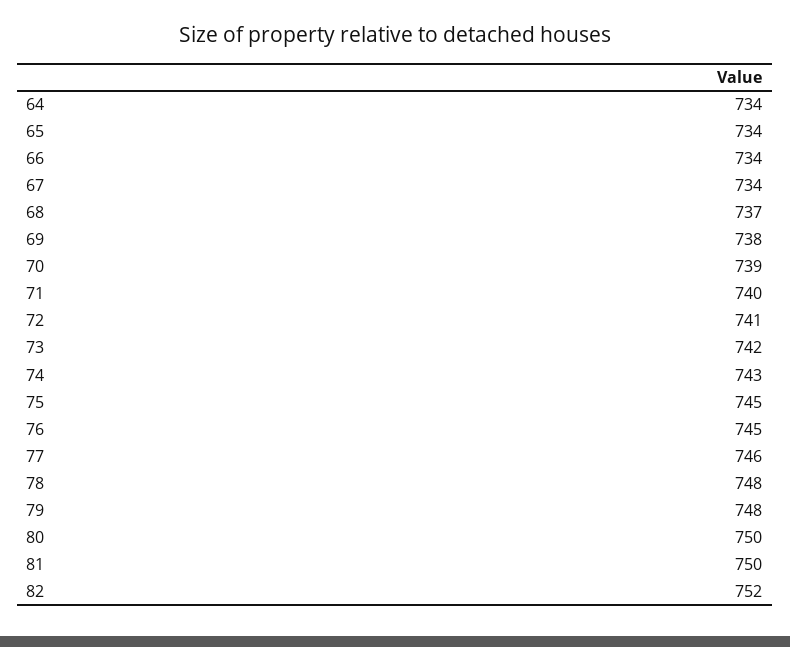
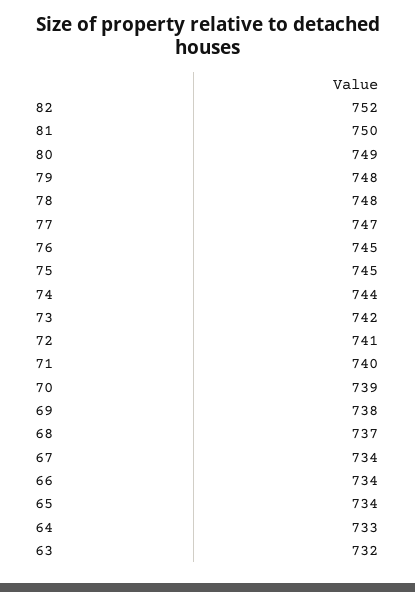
64: 734 -> 733
74: 743 -> 744
77: 746 -> 747
80: 750 -> 749
63: none -> 732

